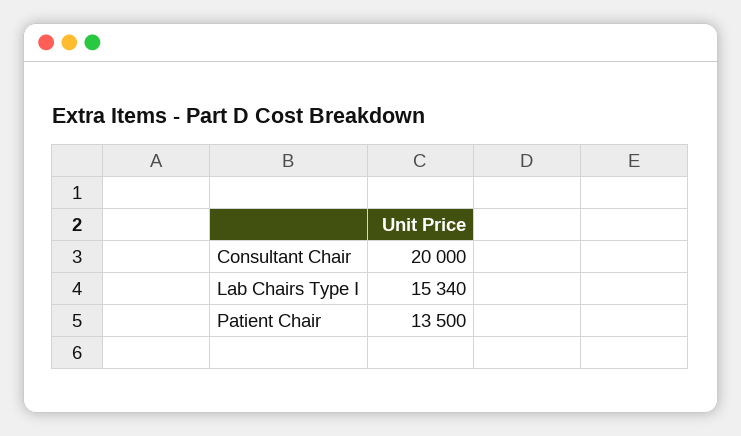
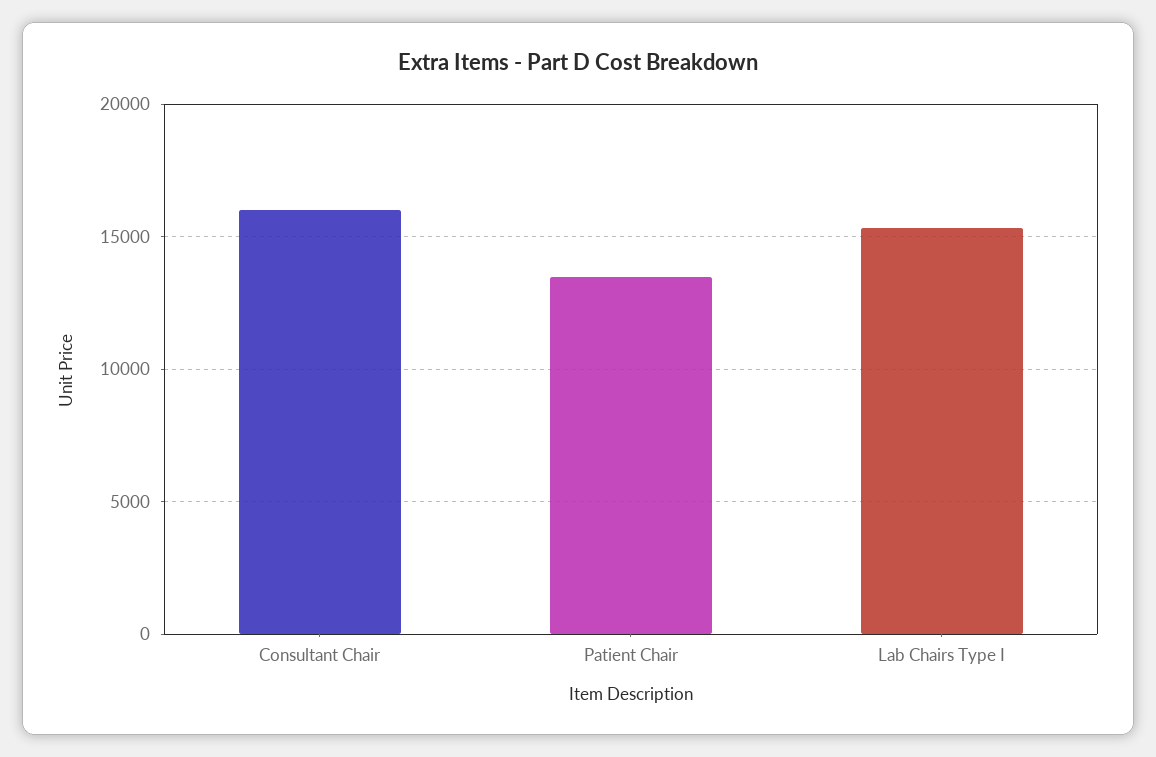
Consultant Chair: 20000 -> 16000

